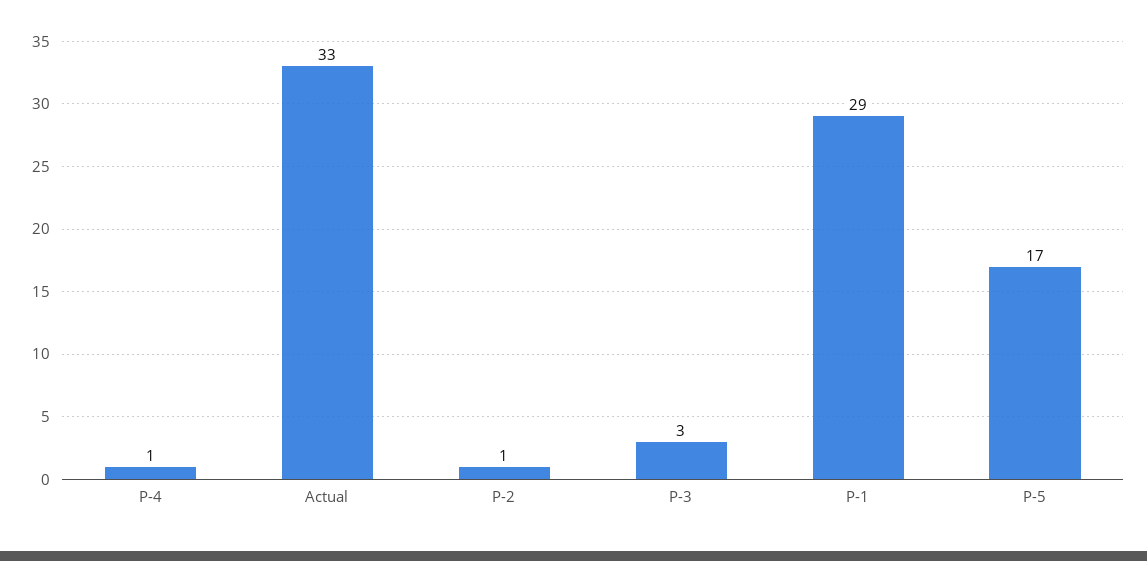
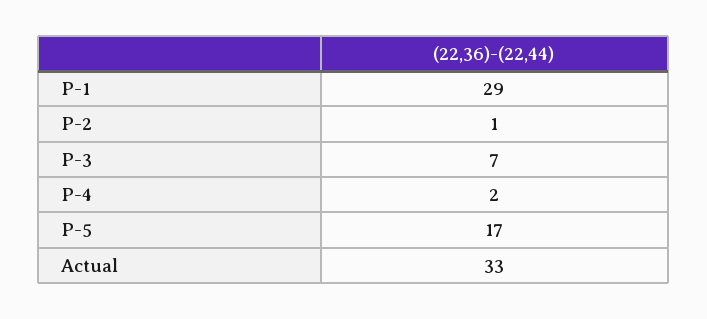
P-4: 1 -> 2
P-3: 3 -> 7

